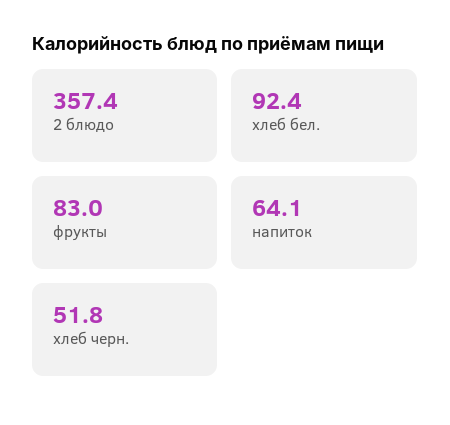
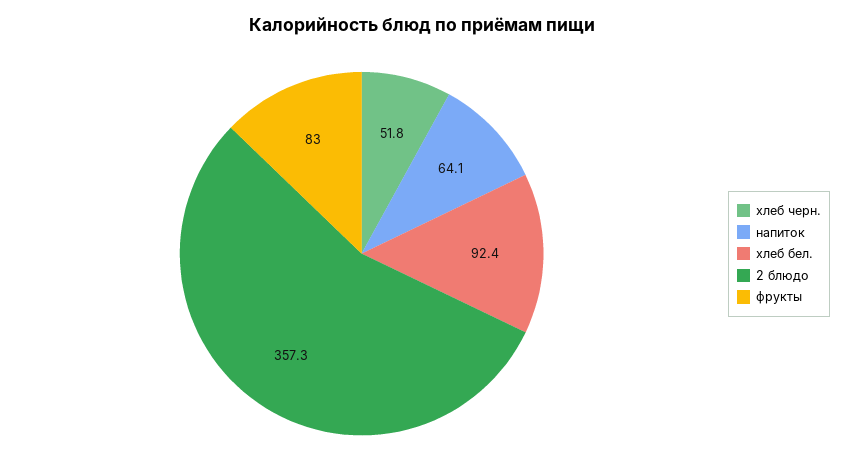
2 блюдо: 357.4 -> 357.3

